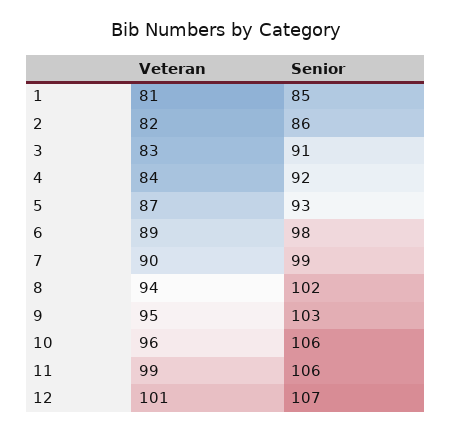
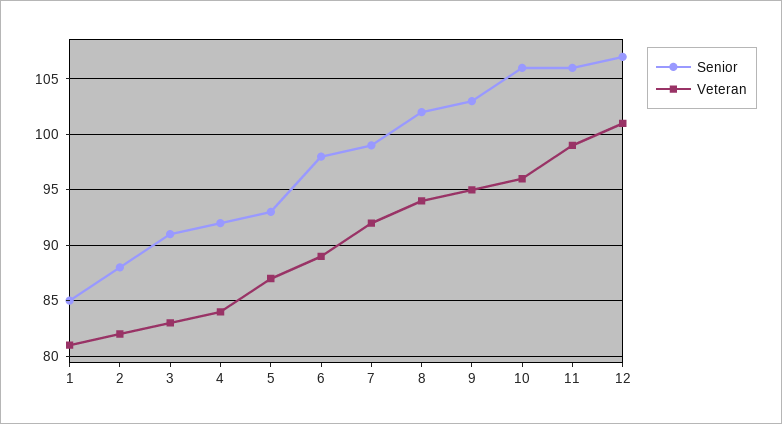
Senior, 2: 86 -> 88
Veteran, 7: 90 -> 92

